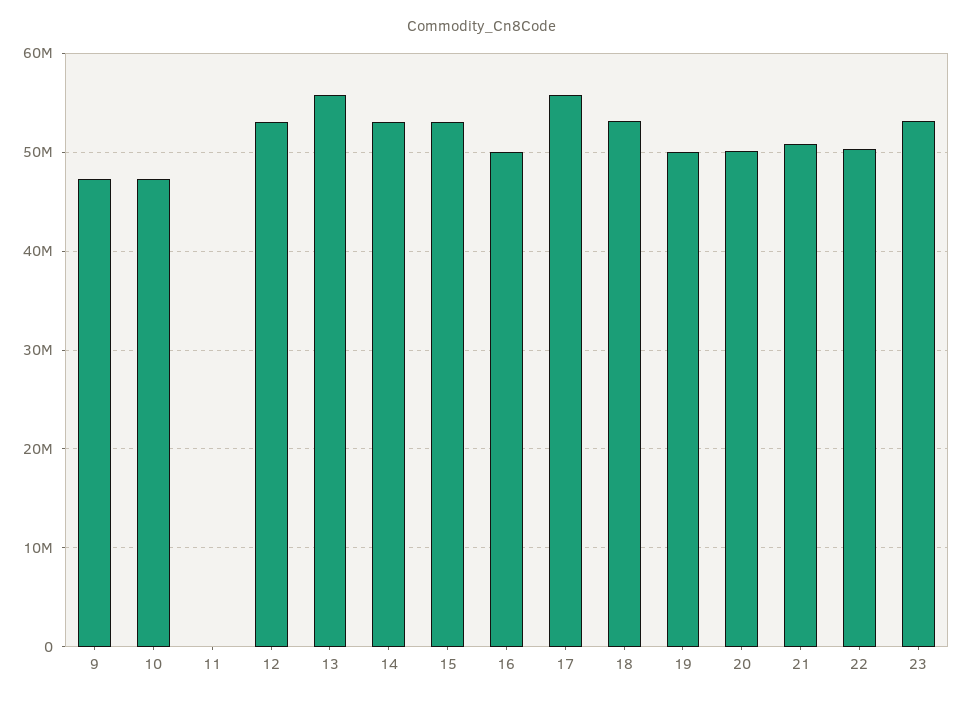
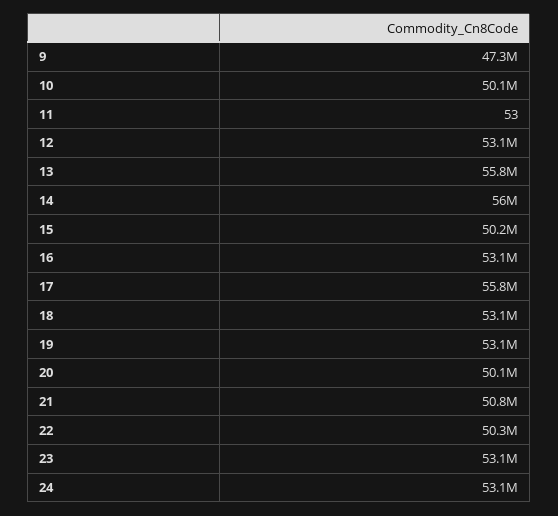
10: 47000000 -> 50100000
14: 53000000 -> 56000000
15: 53000000 -> 50200000
16: 50000000 -> 53100000
19: 50000000 -> 53100000
24: none -> 53100000

